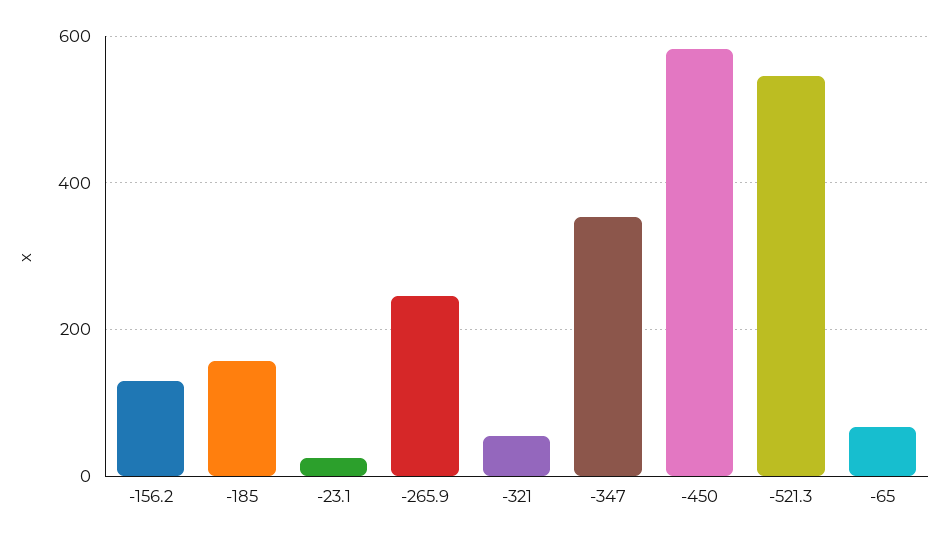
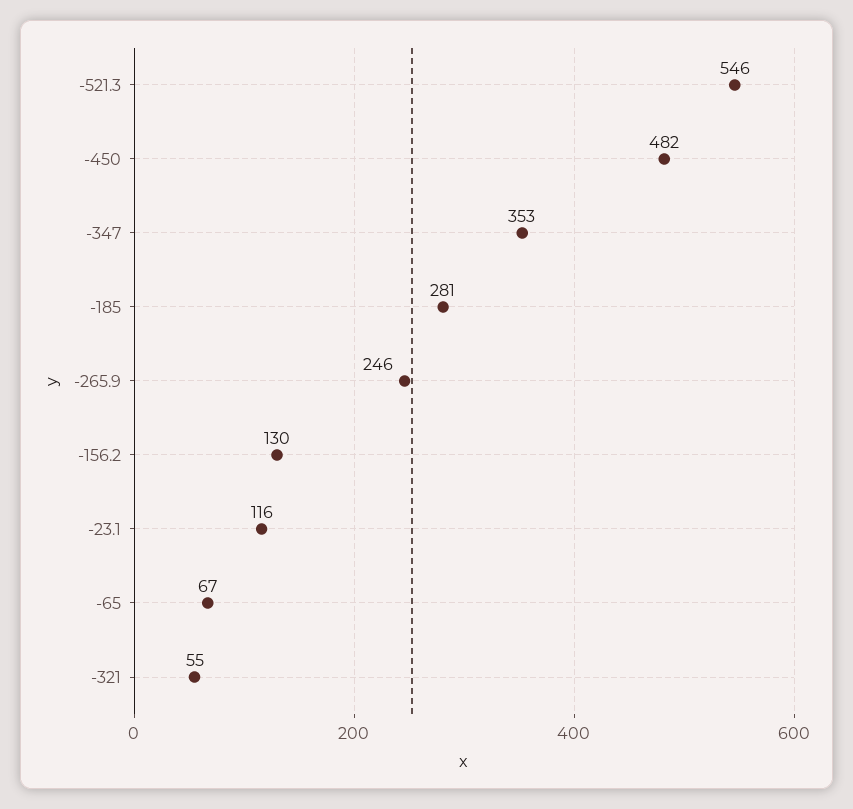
-185: 160 -> 281
-23.1: 20 -> 116
-450: 580 -> 482

